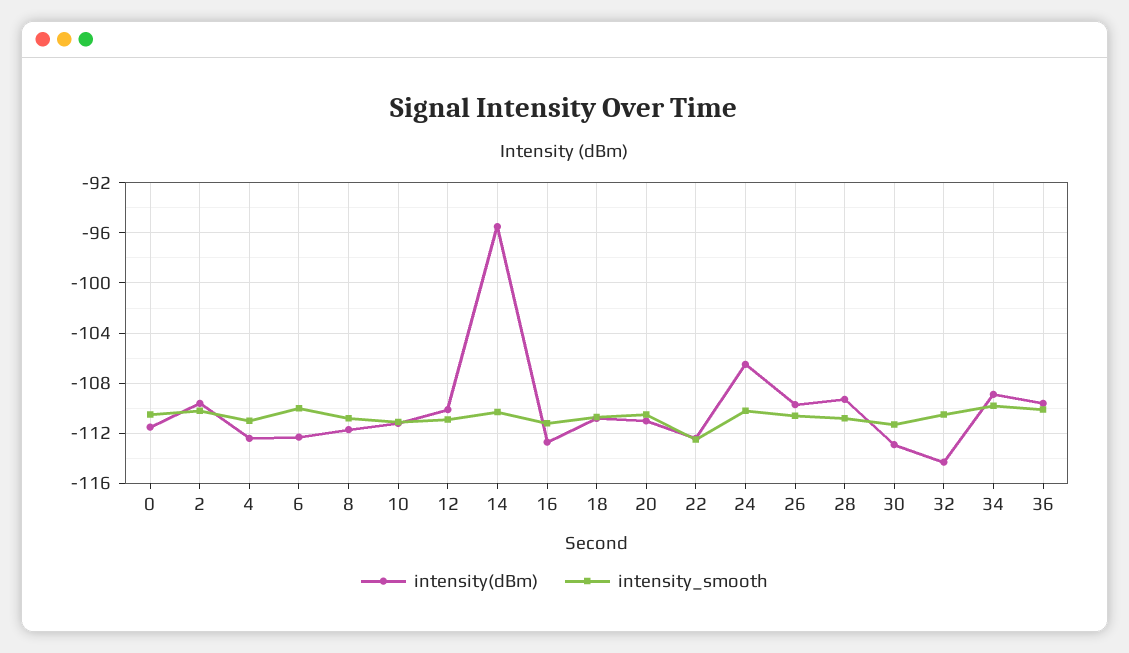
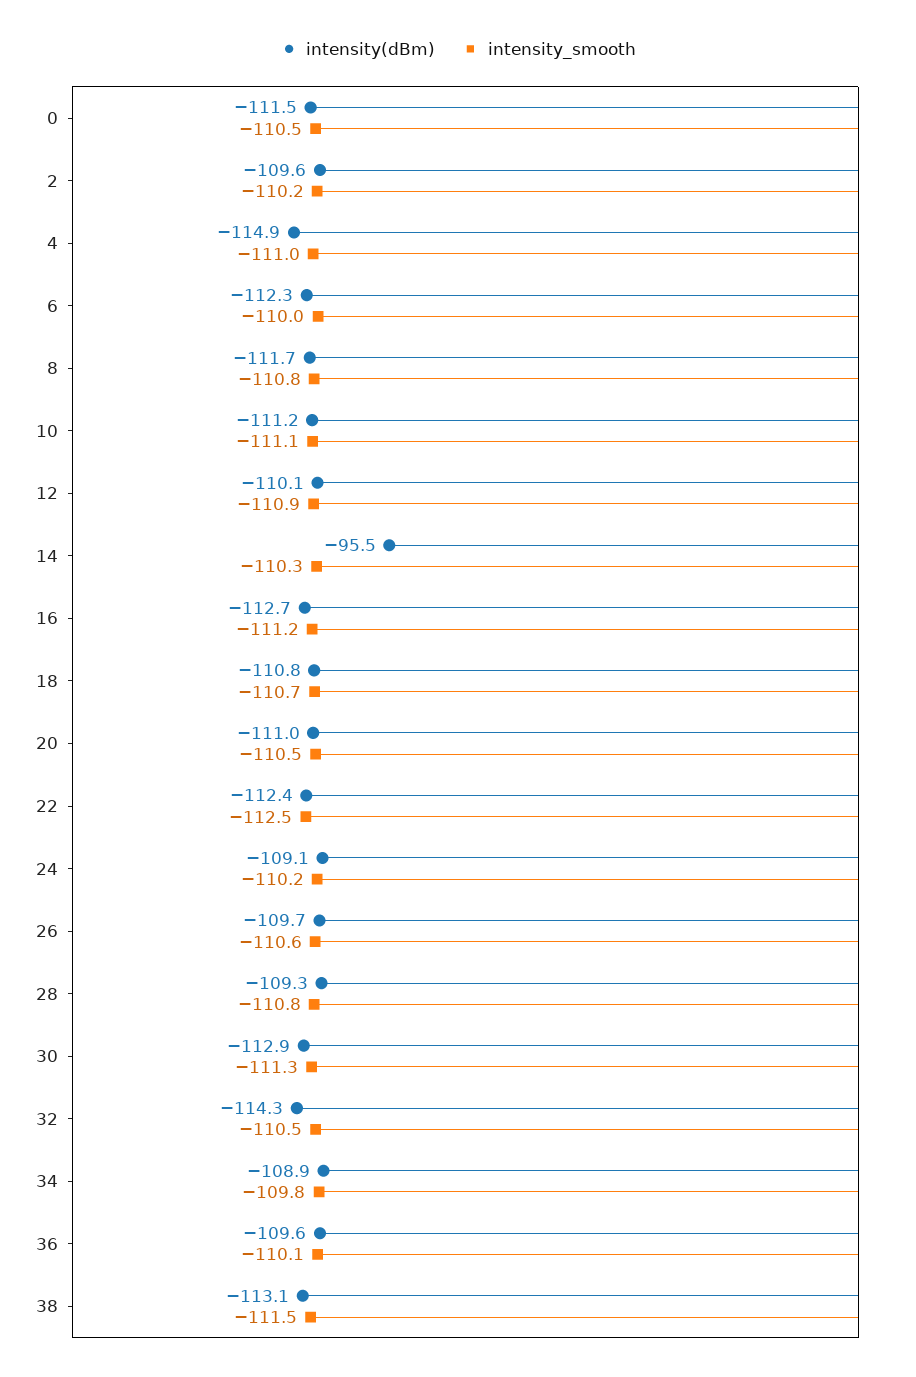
intensity(dBm), 4: -112.5 -> -114.9
intensity(dBm), 24: -106.5 -> -109.1
intensity(dBm), 38: none -> -113.1
intensity_smooth, 38: none -> -111.5

